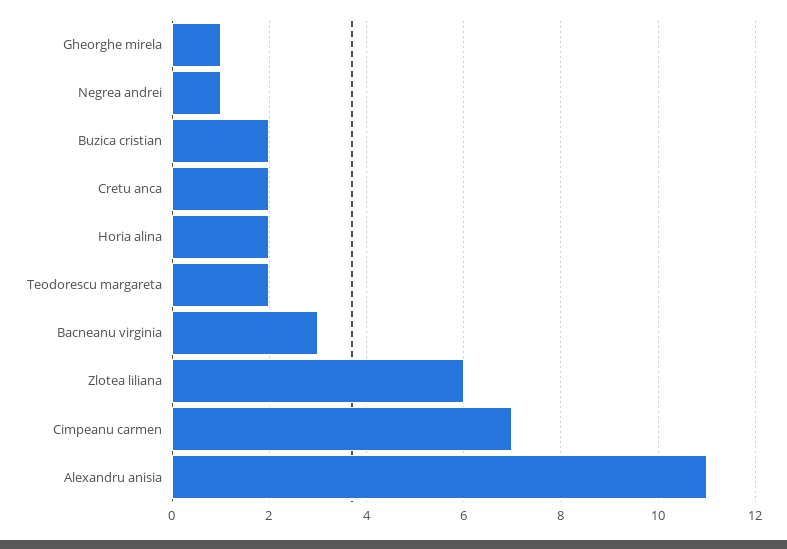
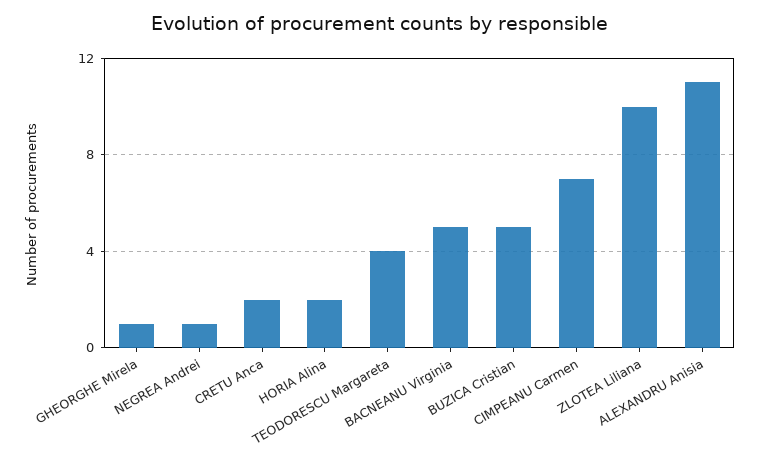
Buzica cristian: 2 -> 5
Teodorescu margareta: 2 -> 4
Bacneanu virginia: 3 -> 5
Zlotea liliana: 6 -> 10

